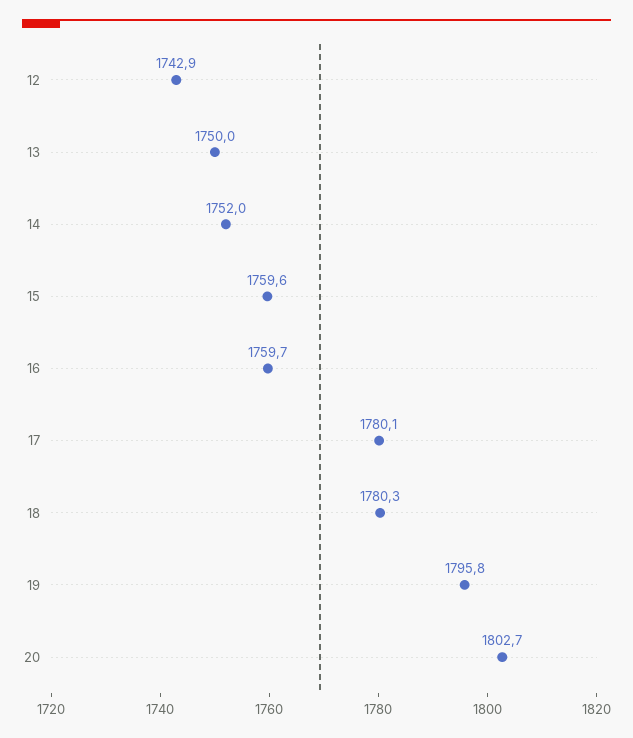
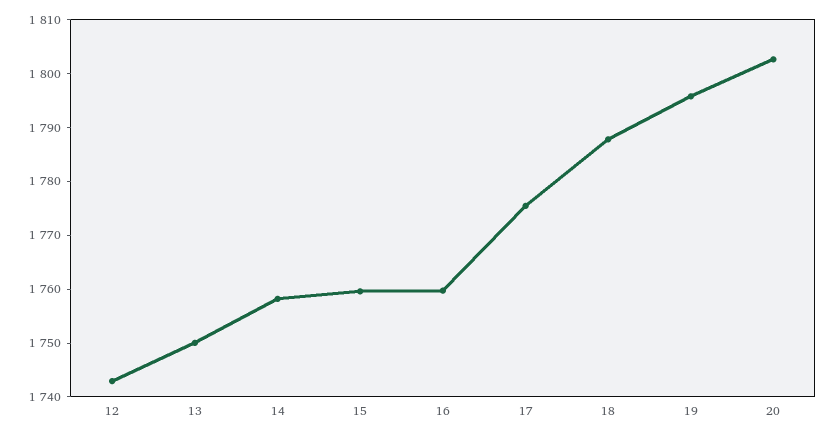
14: 1752 -> 1758
17: 1780.1 -> 1776
18: 1780.3 -> 1788

